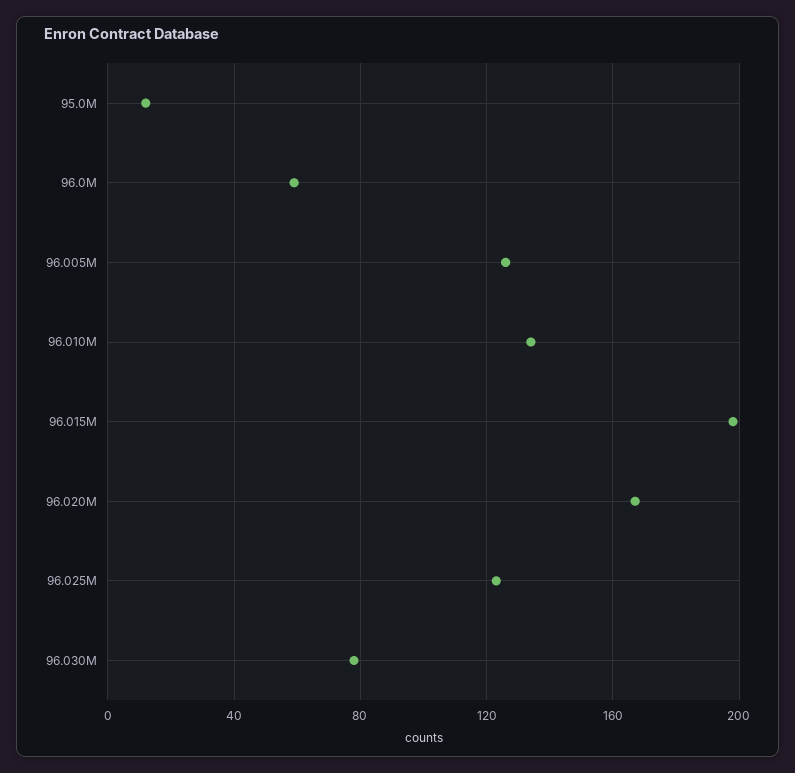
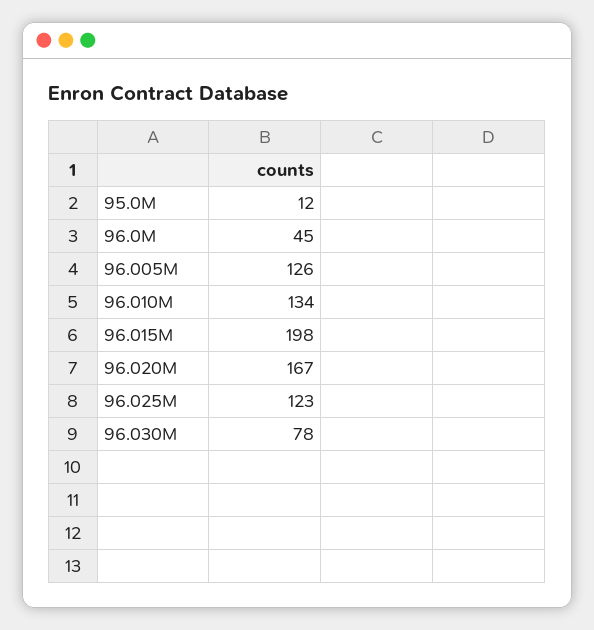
96.0M: 60 -> 45

